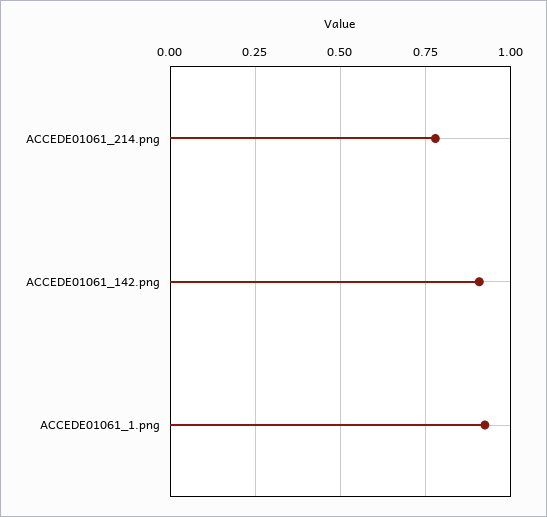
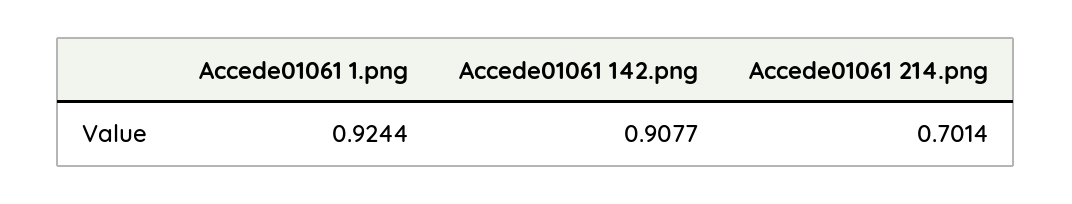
ACCEDE01061_214.png: 0.775 -> 0.7014

